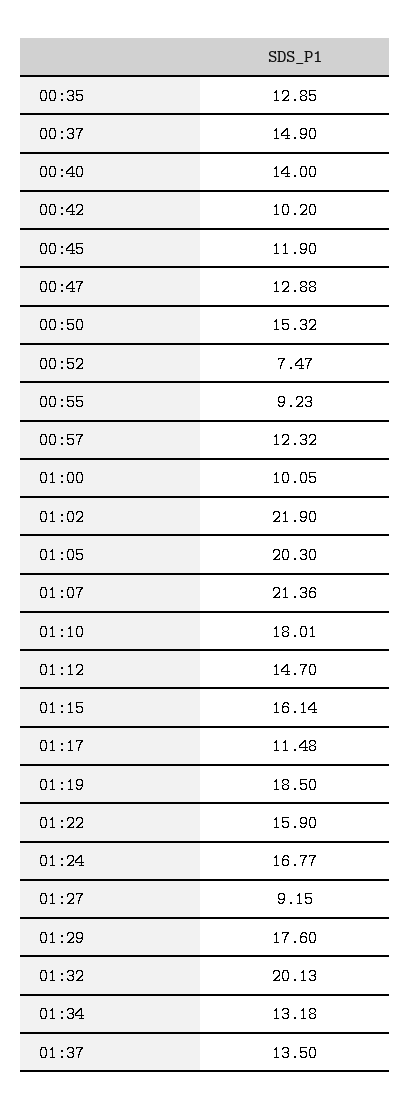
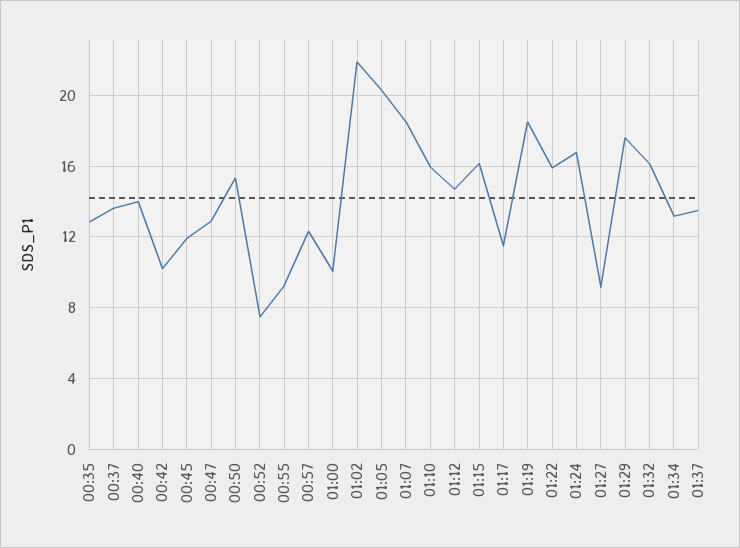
00:37: 14.9 -> 13.5
01:07: 21.36 -> 18.5
01:10: 18.01 -> 16
01:32: 20.13 -> 16

